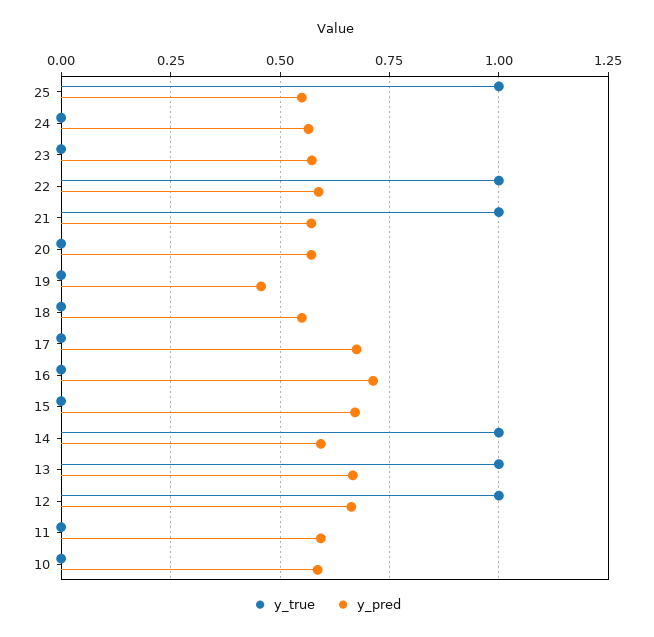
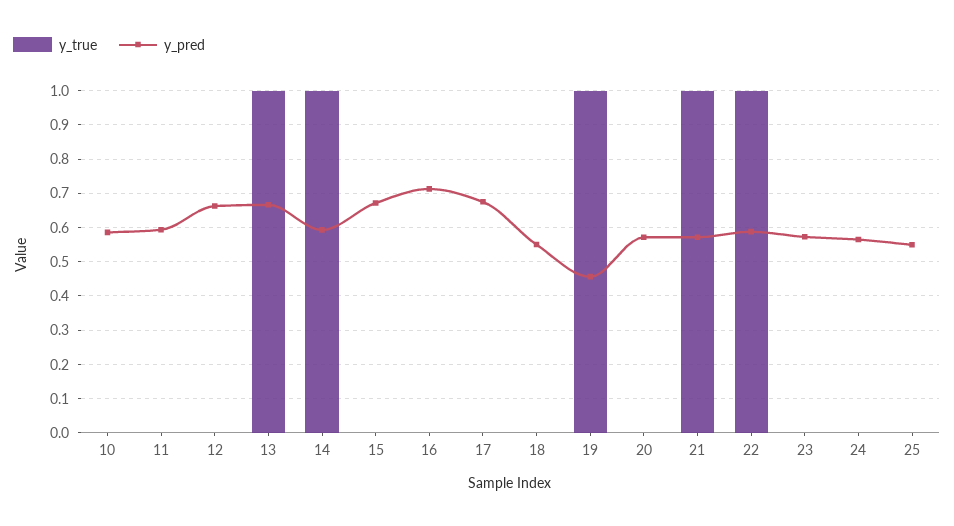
y_true, 25: 1 -> 0
y_true, 19: 0 -> 1
y_true, 12: 1 -> 0

